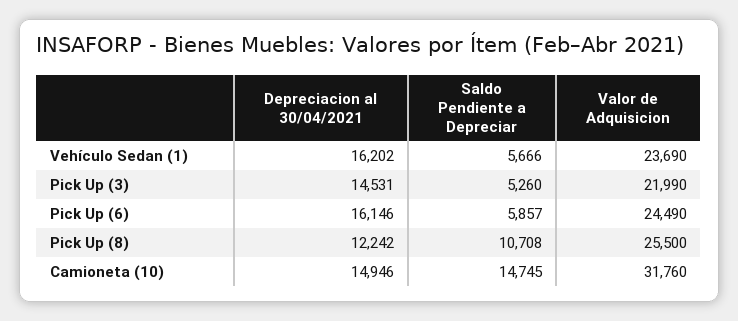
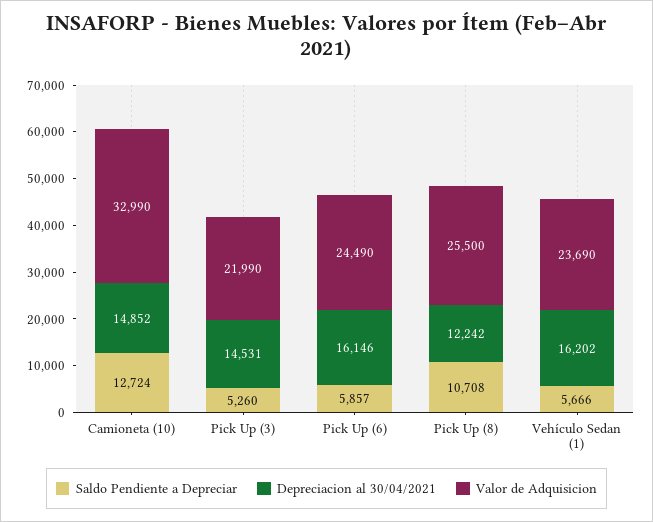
Depreciacion al 30/04/2021, Camioneta (10): 14946 -> 14852
Saldo Pendiente a Depreciar, Camioneta (10): 14745 -> 12724
Valor de Adquisicion, Camioneta (10): 31760 -> 32990

